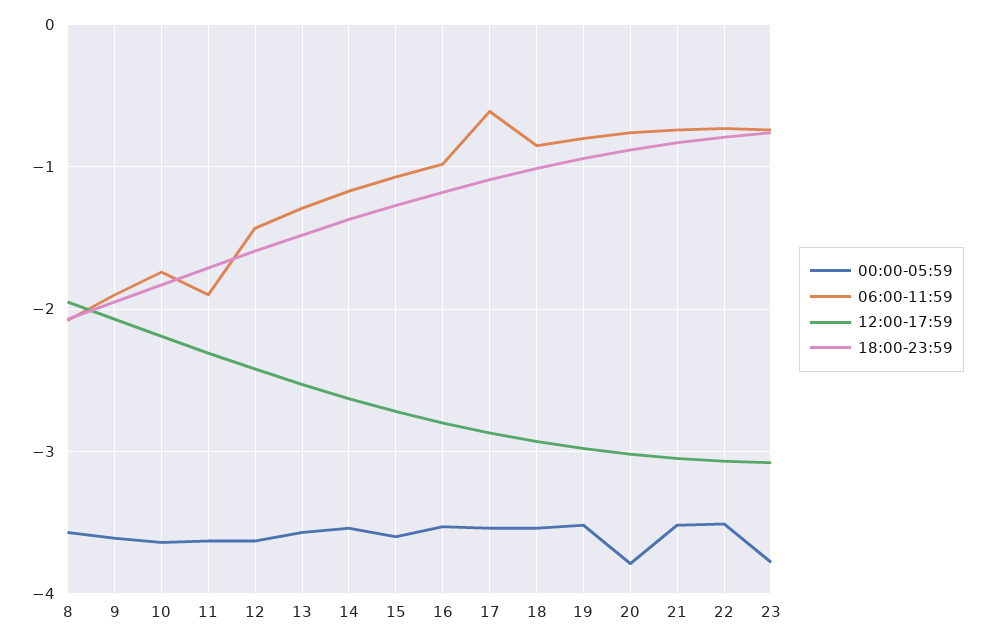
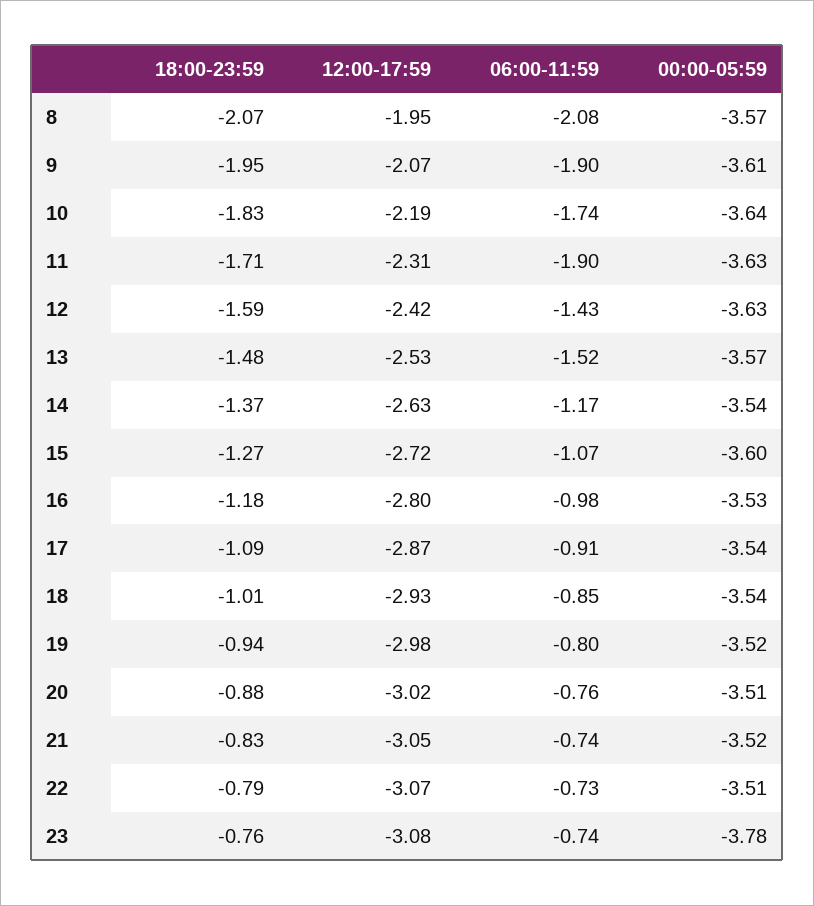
06:00-11:59, 13: -1.3 -> -1.52
06:00-11:59, 17: -0.6 -> -0.91
00:00-05:59, 20: -3.8 -> -3.51

